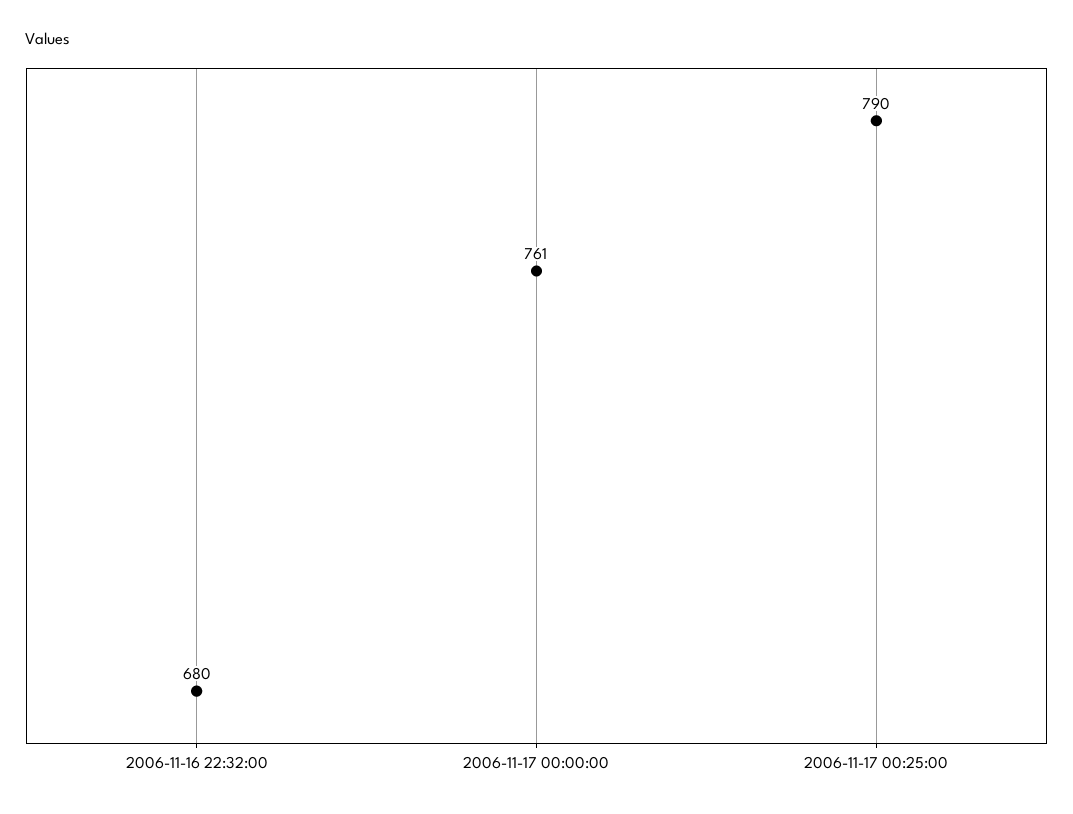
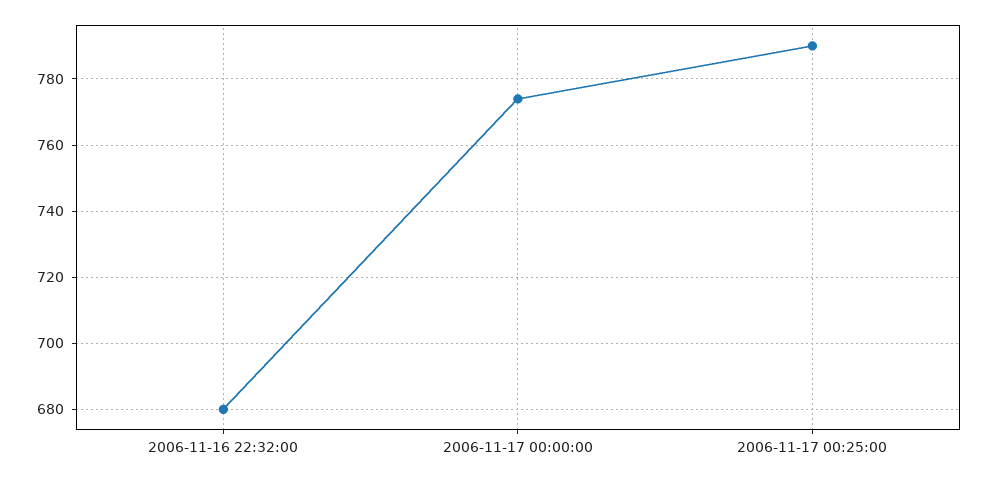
2006-11-17 00:00:00: 761 -> 775

